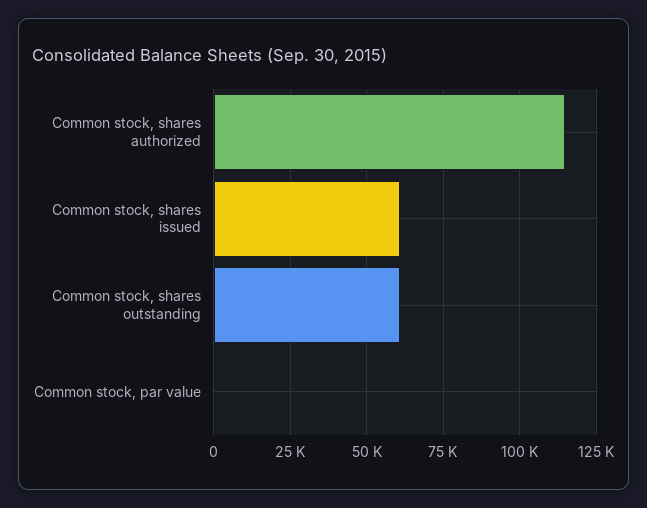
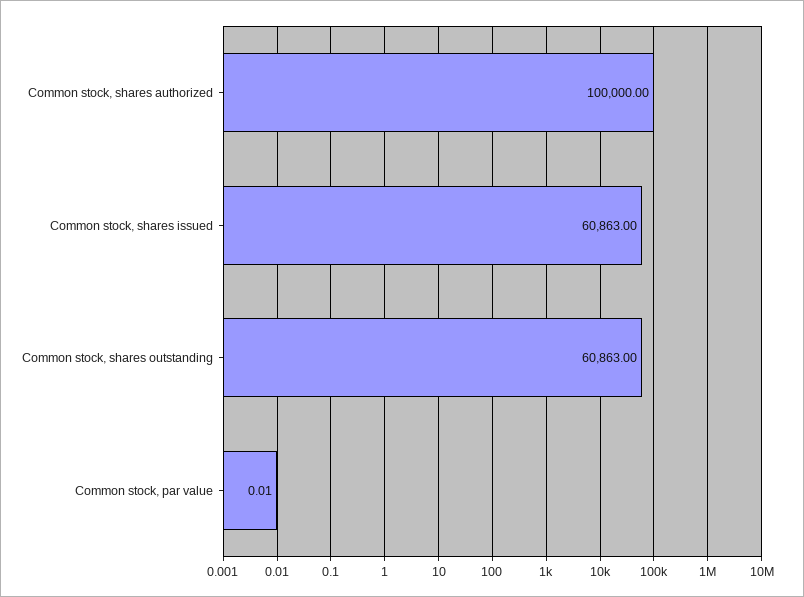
Common stock, shares authorized: 115000 -> 100000

